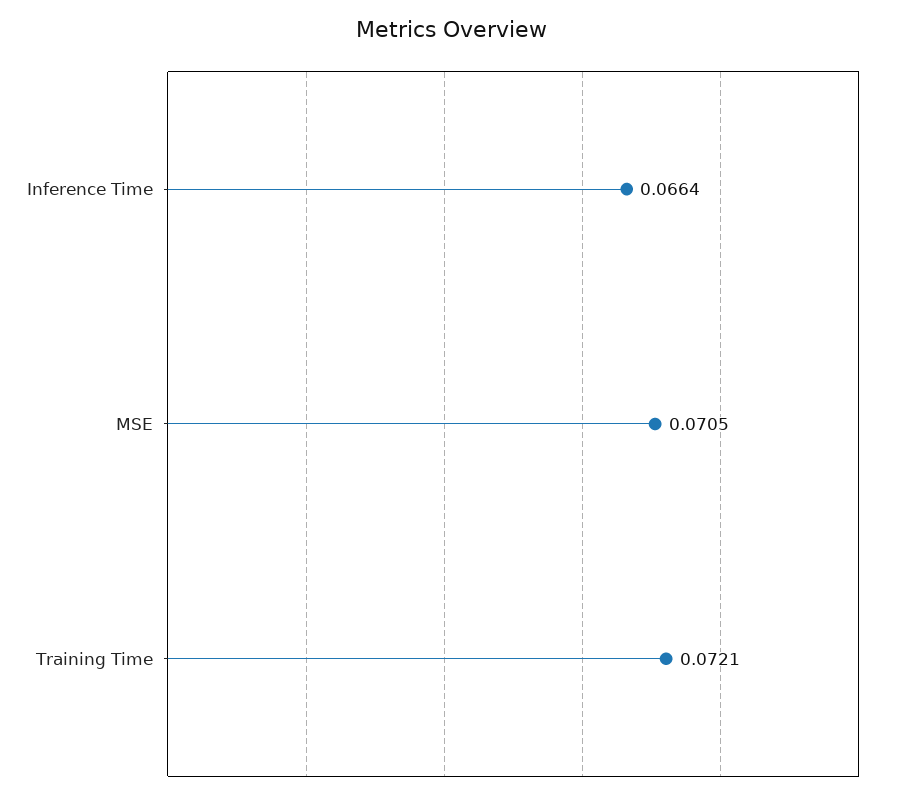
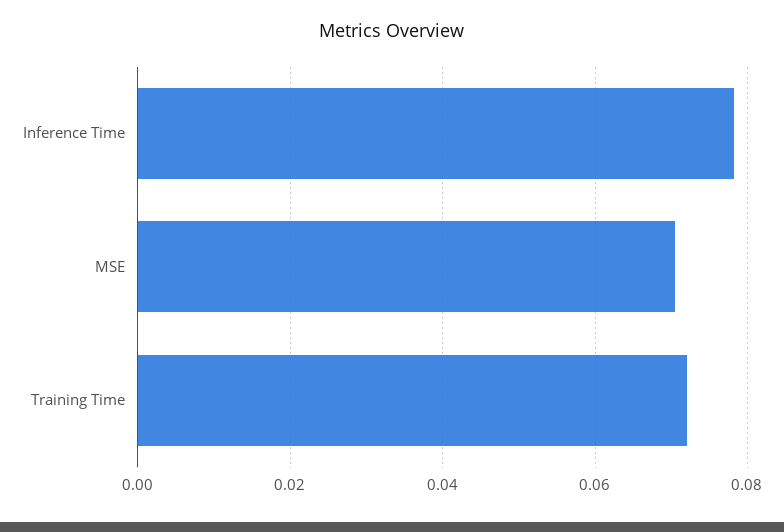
Inference Time: 0.0664 -> 0.078

